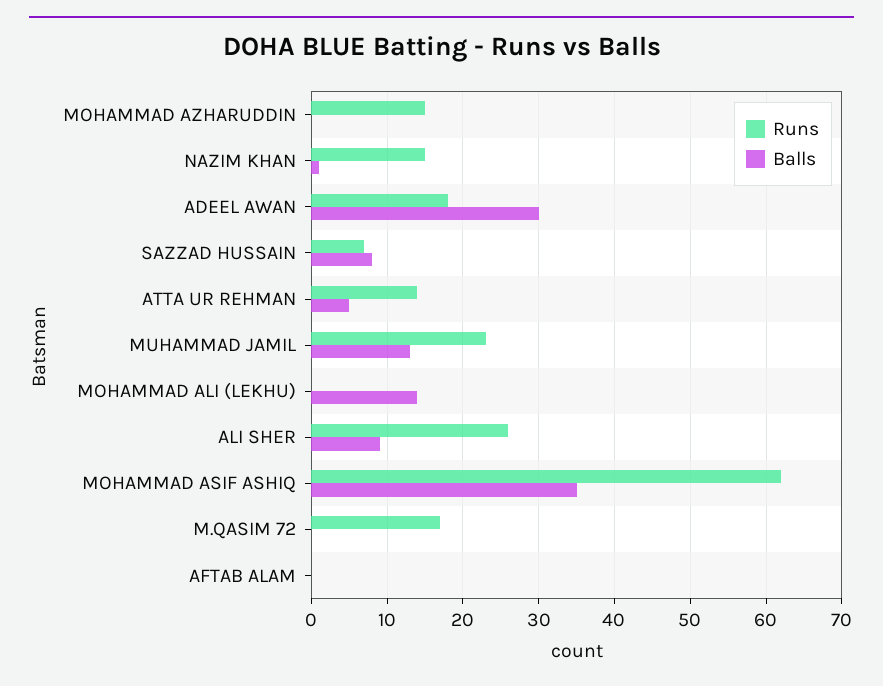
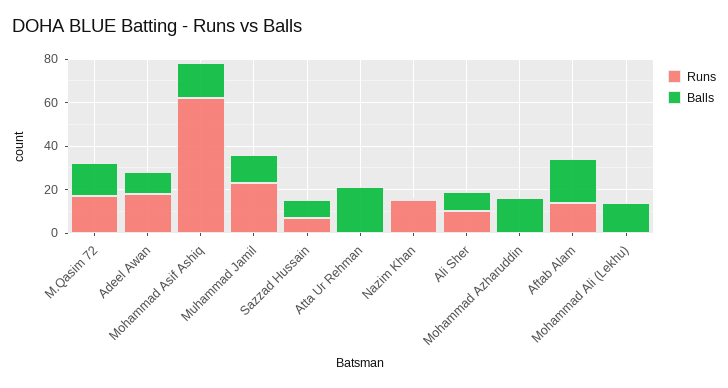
Runs, MOHAMMAD AZHARUDDIN: 15 -> 0
Balls, MOHAMMAD AZHARUDDIN: 0 -> 15
Balls, ADEEL AWAN: 30 -> 10
Runs, ATTA UR REHMAN: 14 -> 0
Balls, ATTA UR REHMAN: 5 -> 20
Runs, ALI SHER: 26 -> 10
Balls, MOHAMMAD ASIF ASHIQ: 35 -> 15
Balls, M.QASIM 72: 0 -> 15
Runs, AFTAB ALAM: 0 -> 15
Balls, AFTAB ALAM: 0 -> 20

